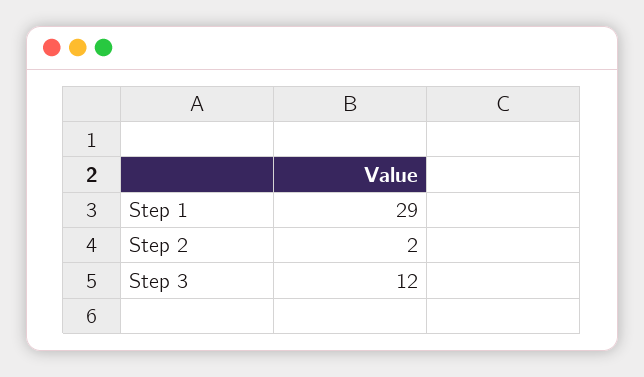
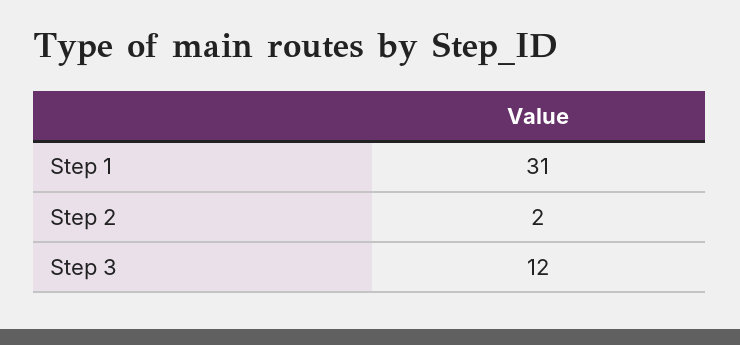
Step 1: 29 -> 31

